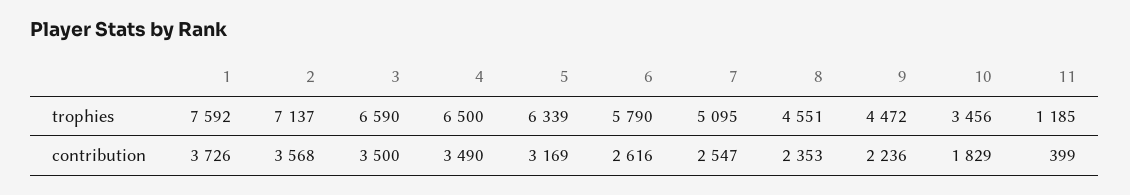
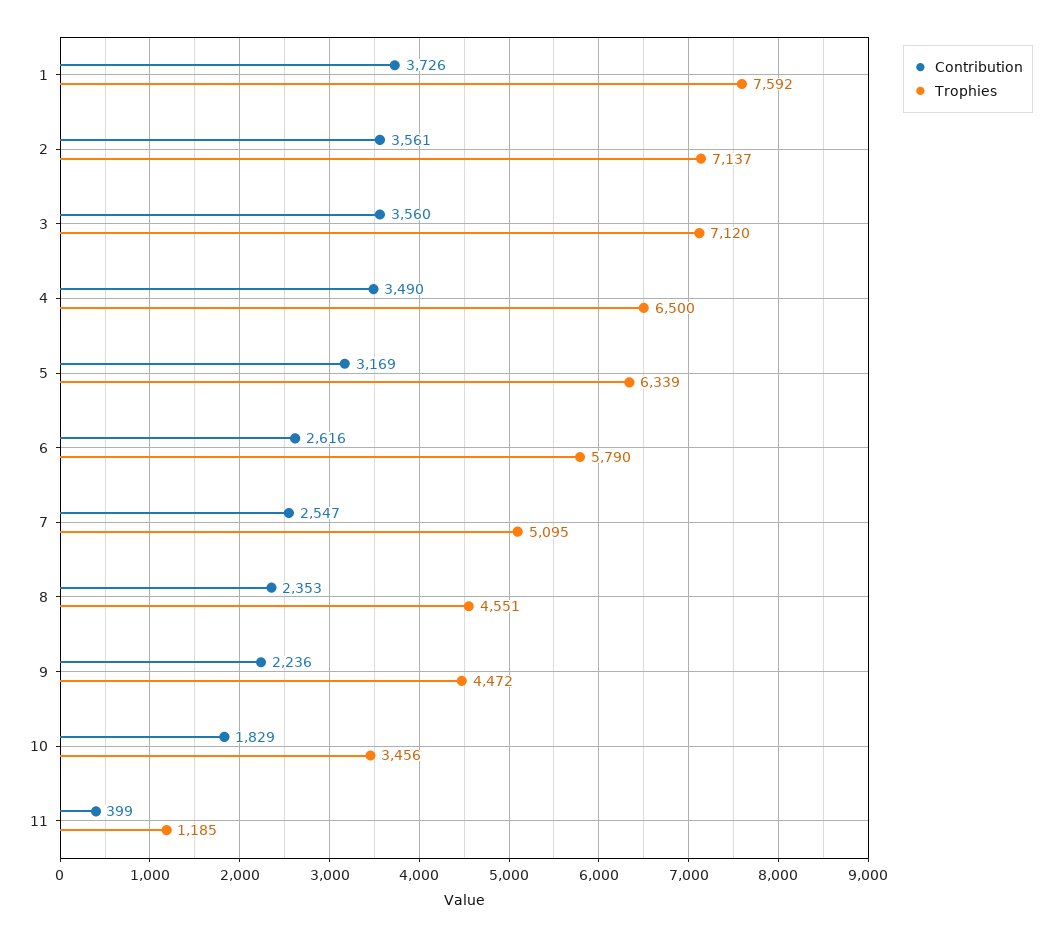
trophies, 3: 6590 -> 7120
contribution, 2: 3568 -> 3561
contribution, 3: 3500 -> 3560

